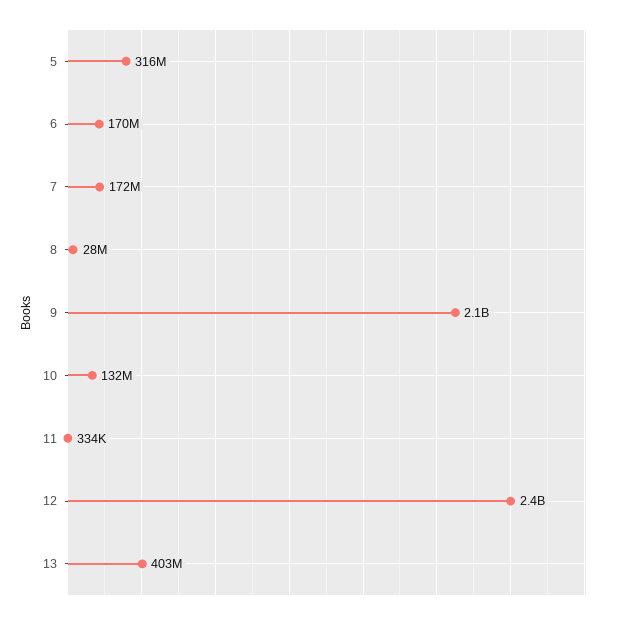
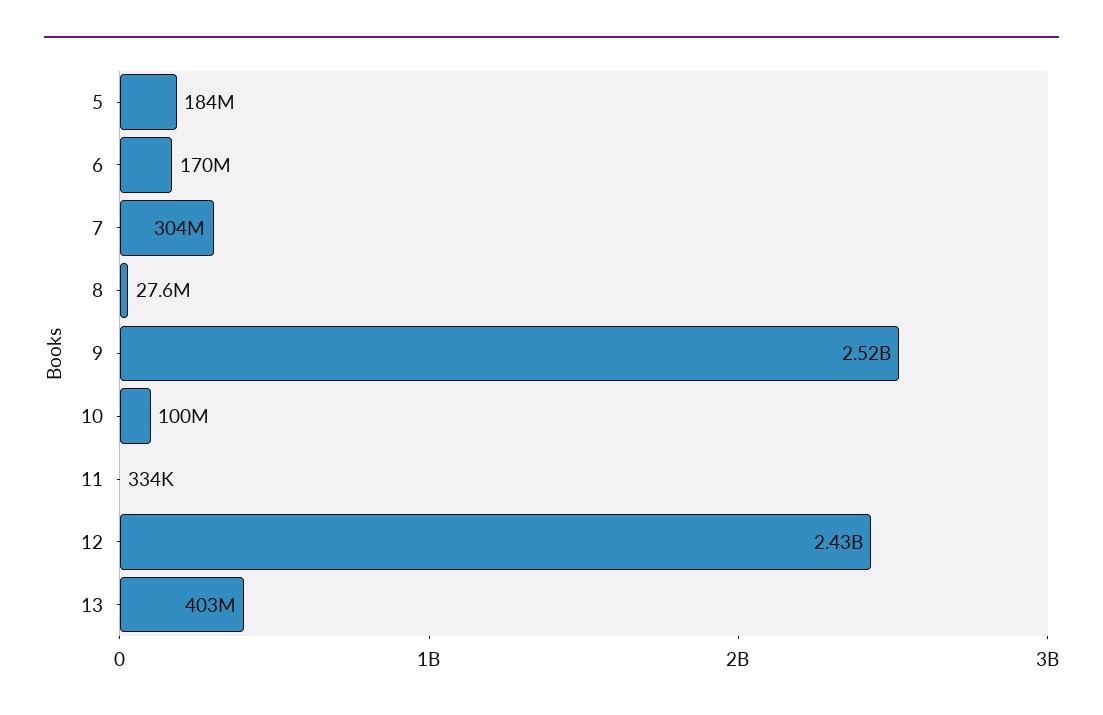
5: 316000000 -> 184000000
7: 172000000 -> 304000000
9: 2100000000 -> 2520000000
10: 132000000 -> 100000000

